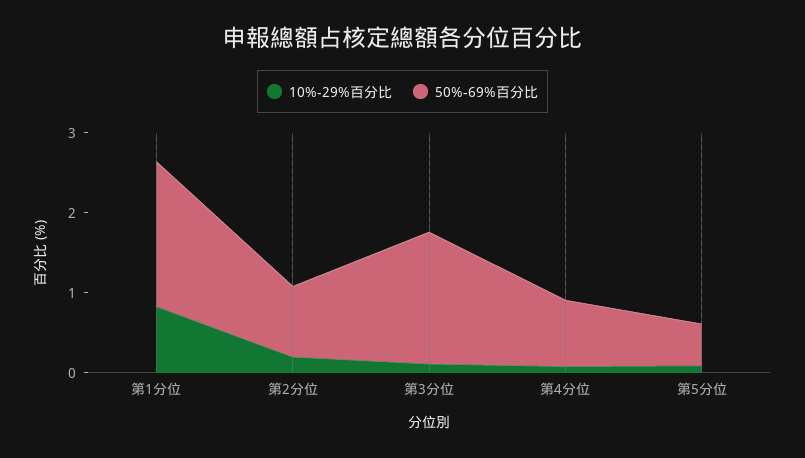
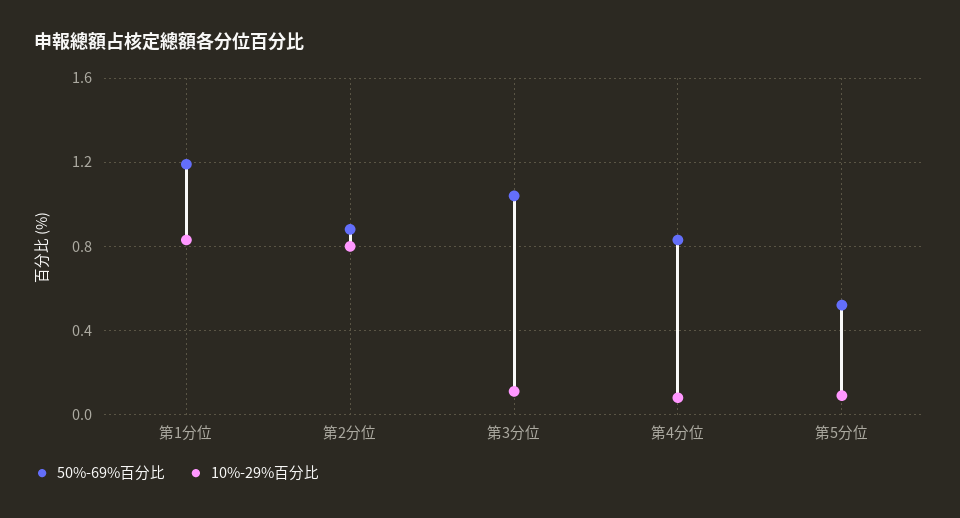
50%-69%百分比, 第1分位: 1.8 -> 1.2
10%-29%百分比, 第2分位: 0.2 -> 0.8
50%-69%百分比, 第3分位: 1.6 -> 1.05

